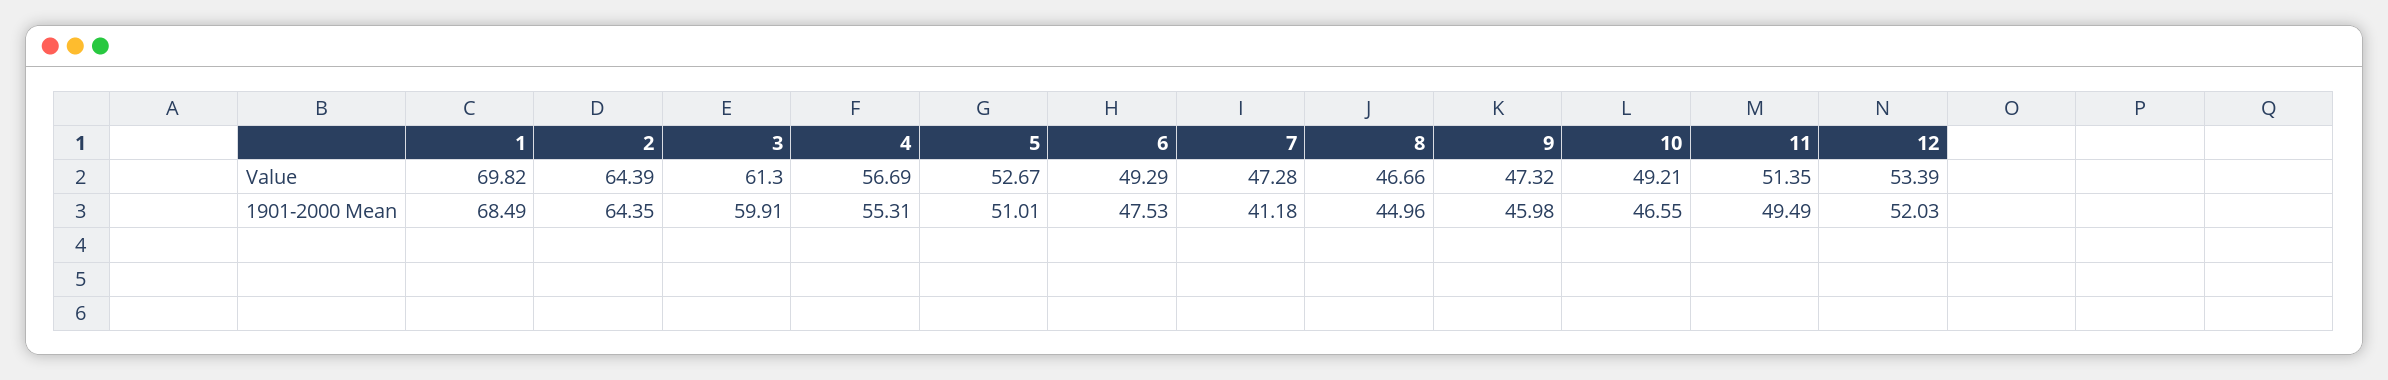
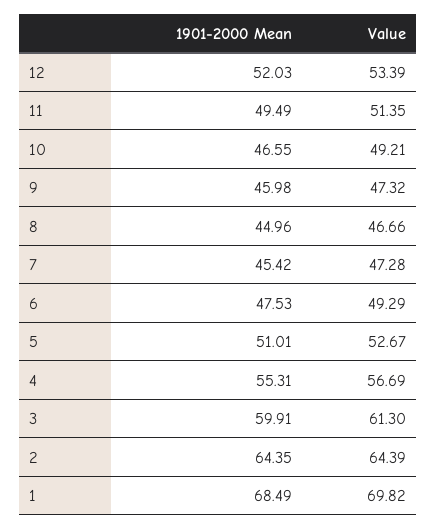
7, 1901-2000 Mean: 41.18 -> 45.42

